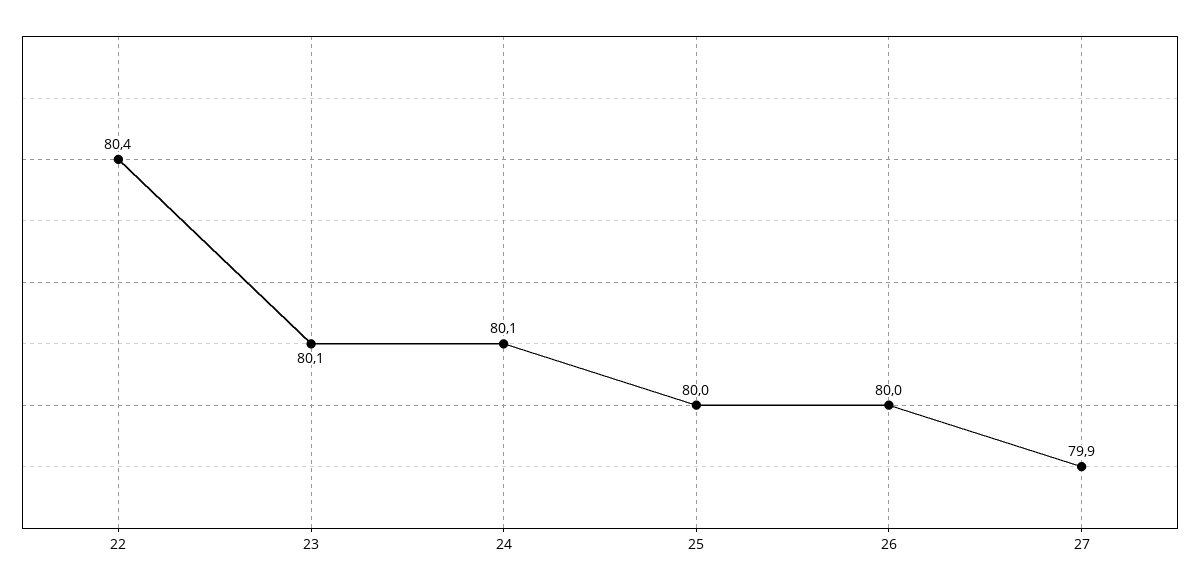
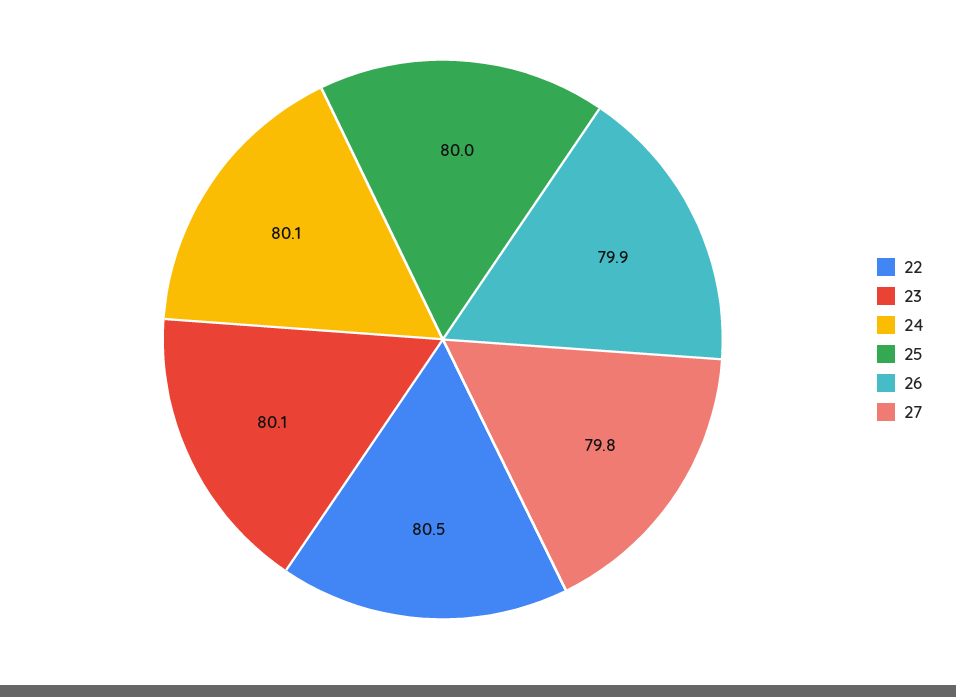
22: 80.4 -> 80.5
26: 80 -> 79.9
27: 79.9 -> 79.8

